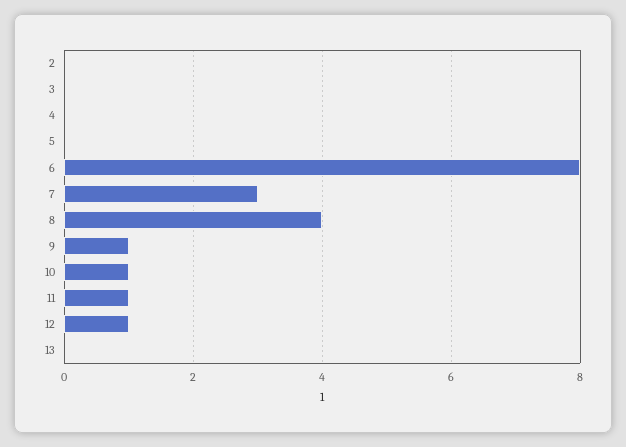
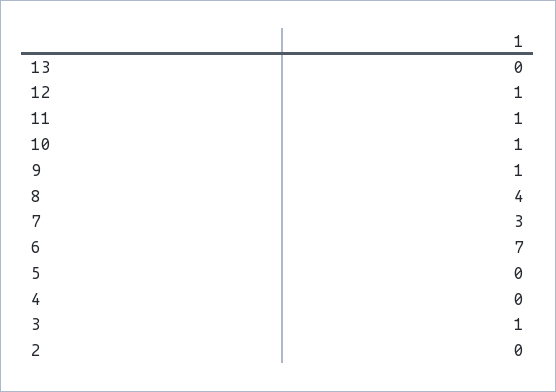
3: 0 -> 1
6: 8 -> 7

